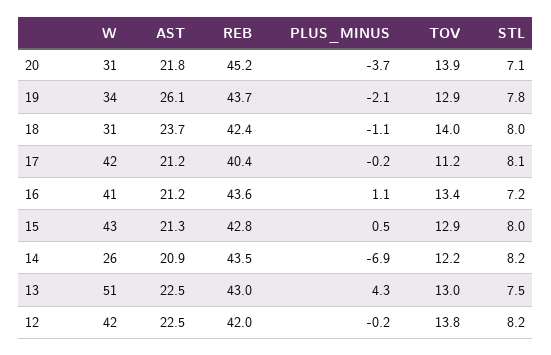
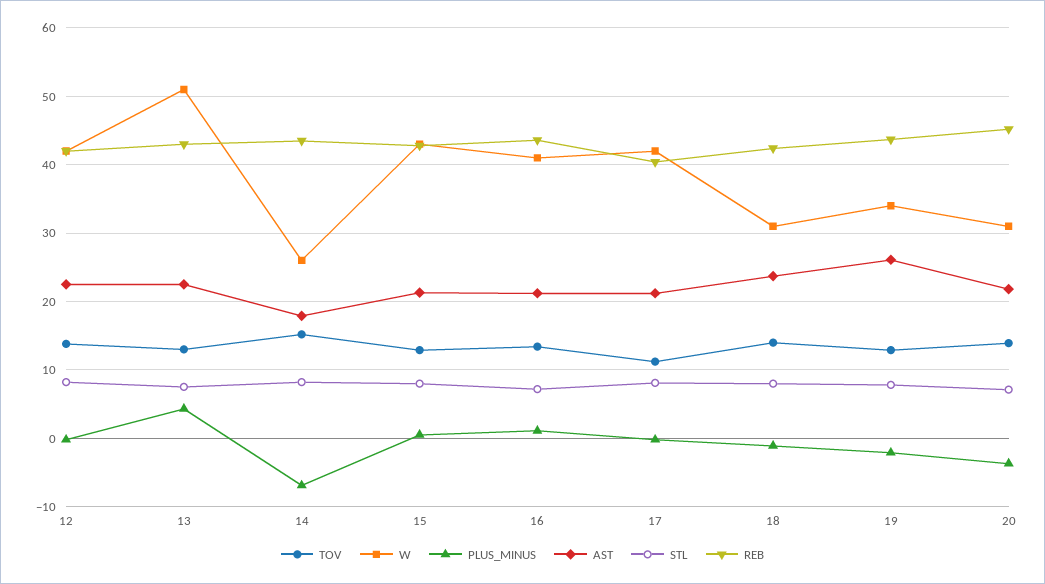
AST, 14: 20.9 -> 18
TOV, 14: 12.2 -> 15

